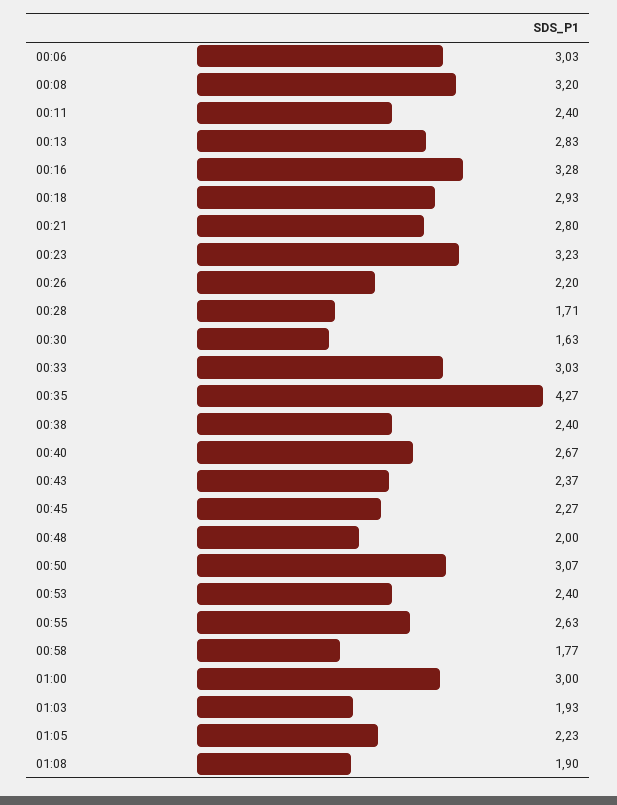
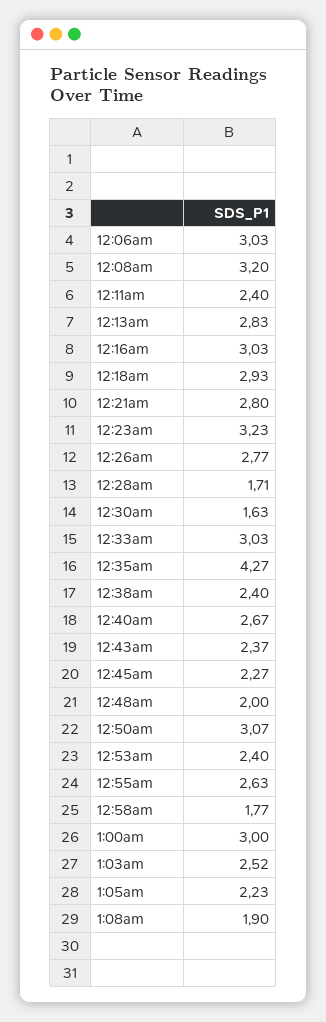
00:16: 3.28 -> 3.03
00:26: 2.2 -> 2.77
01:03: 1.93 -> 2.52

